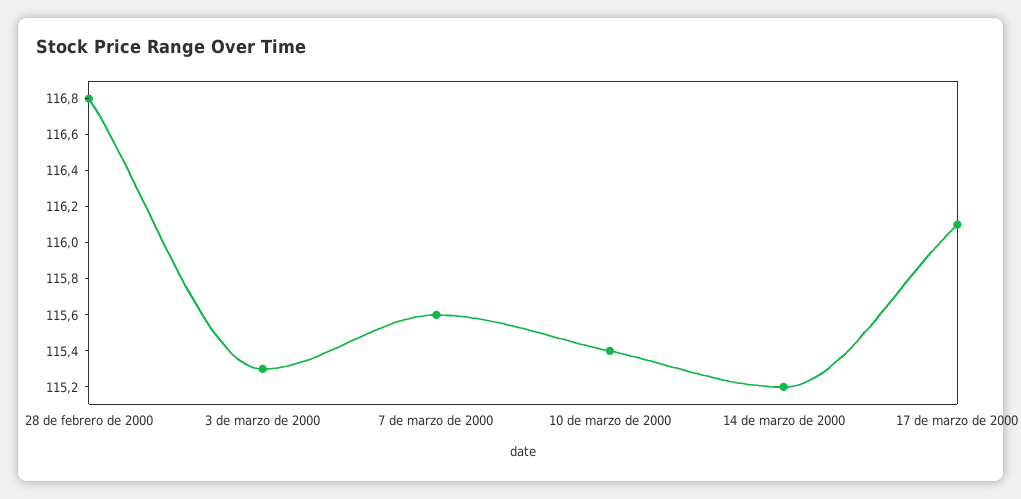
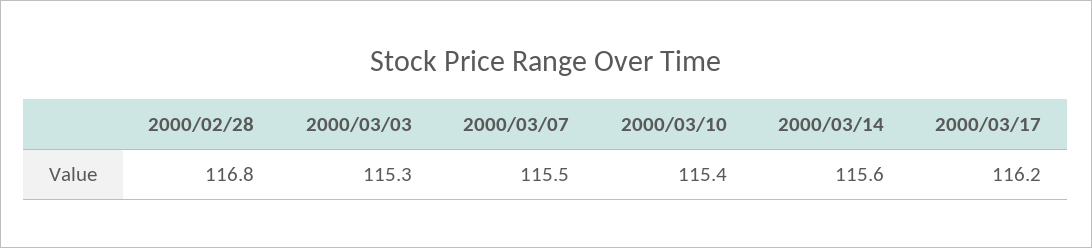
7 de marzo de 2000: 115.6 -> 115.5
14 de marzo de 2000: 115.2 -> 115.6
17 de marzo de 2000: 116.1 -> 116.2

